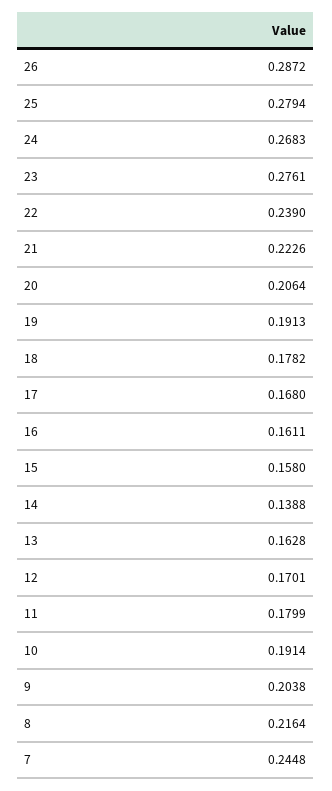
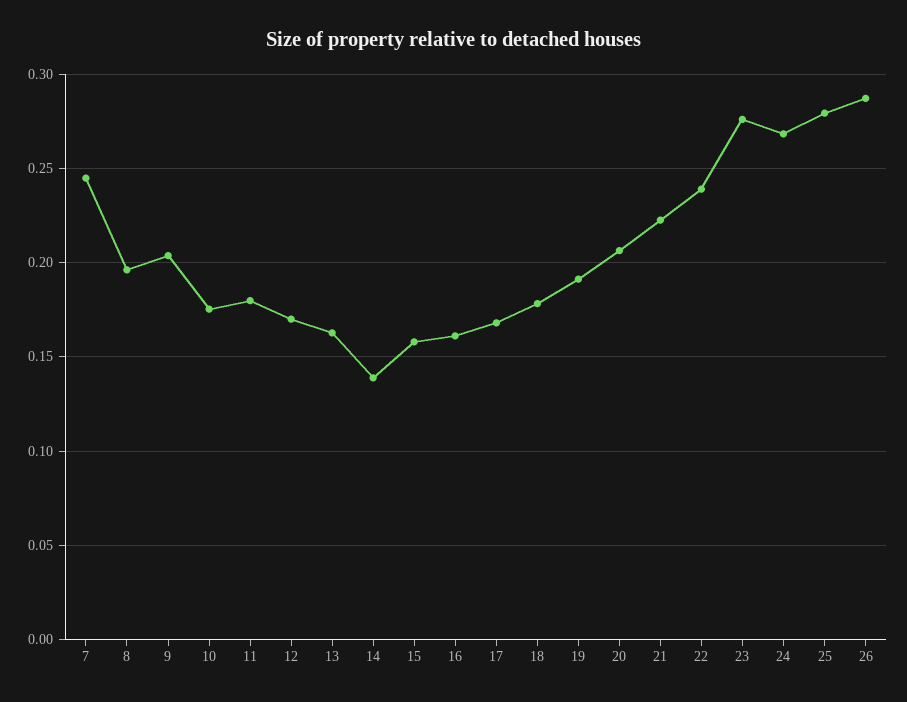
10: 0.1914 -> 0.175
8: 0.2164 -> 0.195

